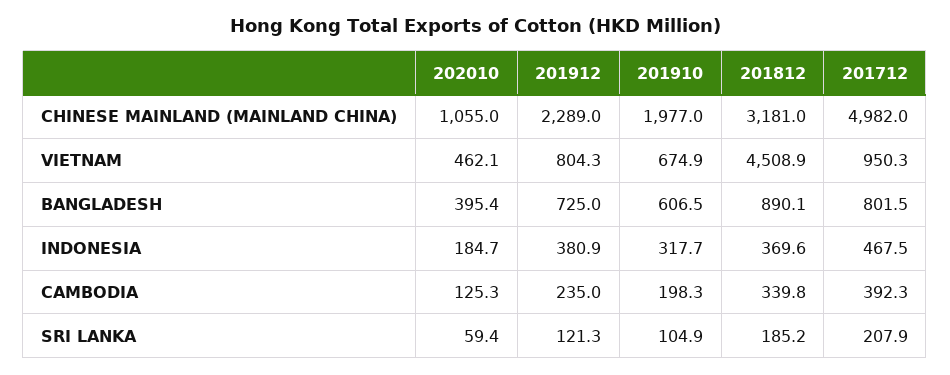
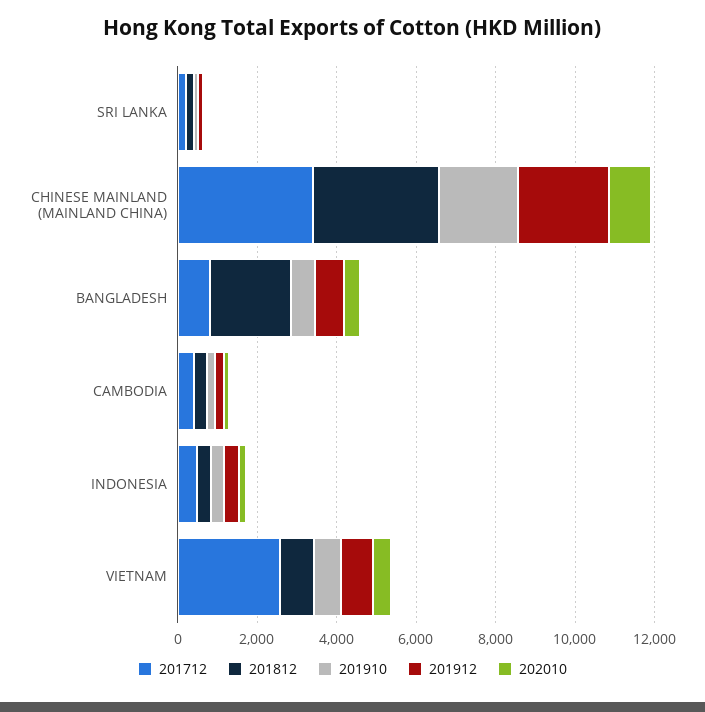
201712, CHINESE MAINLAND (MAINLAND CHINA): 4982 -> 3500
201812, VIETNAM: 4508.9 -> 1000
201712, VIETNAM: 950.3 -> 2500
201812, BANGLADESH: 890.1 -> 2000

